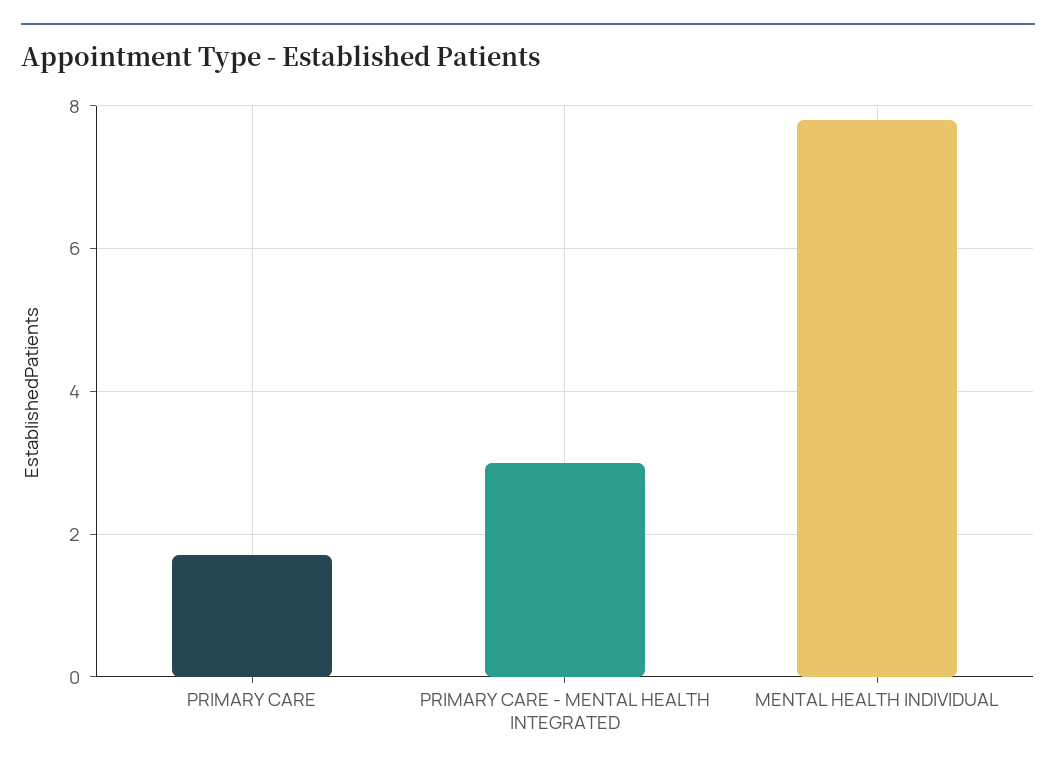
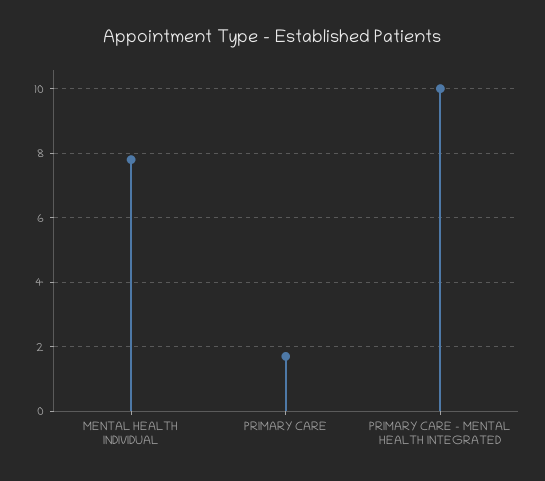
PRIMARY CARE - MENTAL HEALTH INTEGRATED: 3 -> 10

